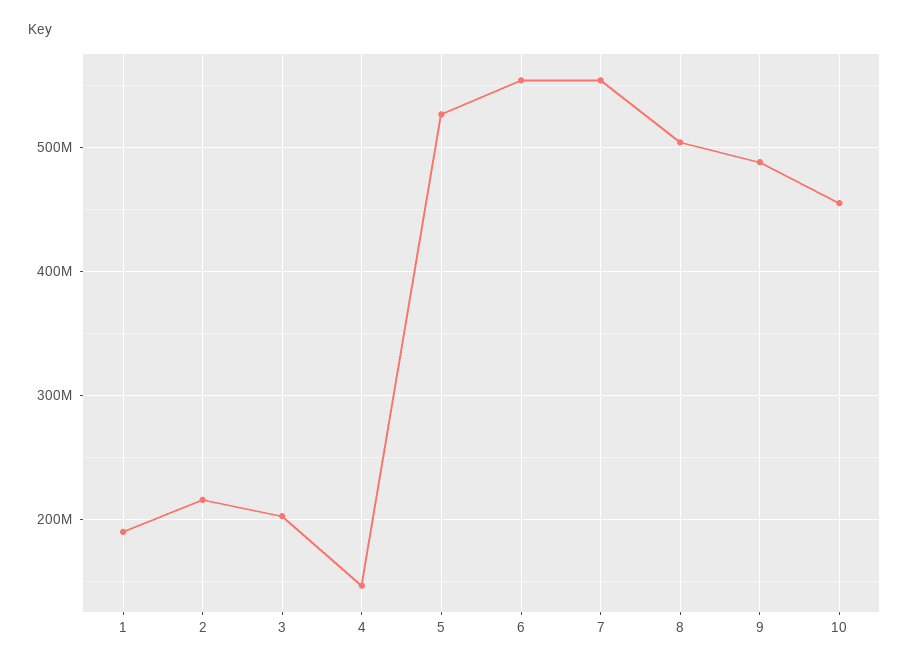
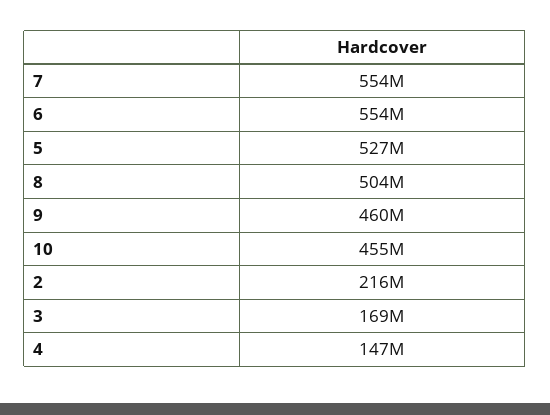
1: 190000000 -> none
3: 200000000 -> 169000000
9: 490000000 -> 460000000

